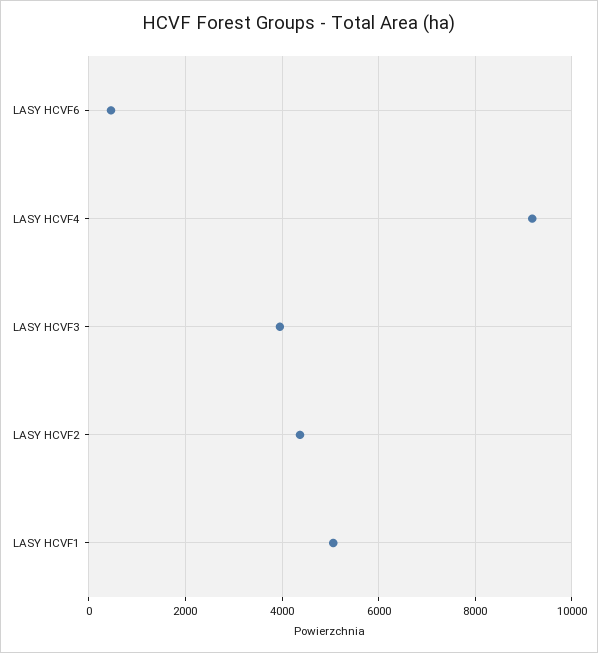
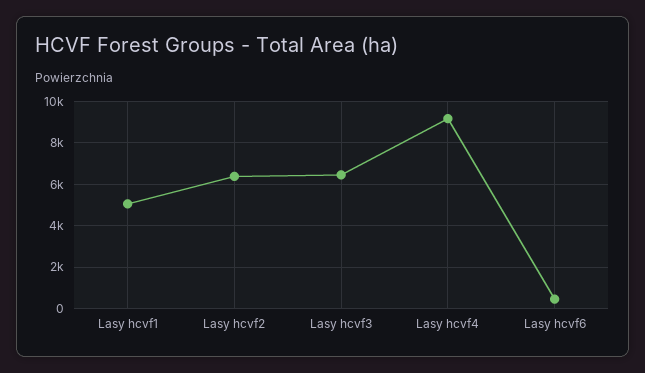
LASY HCVF3: 4000 -> 6500
LASY HCVF2: 4400 -> 6500

